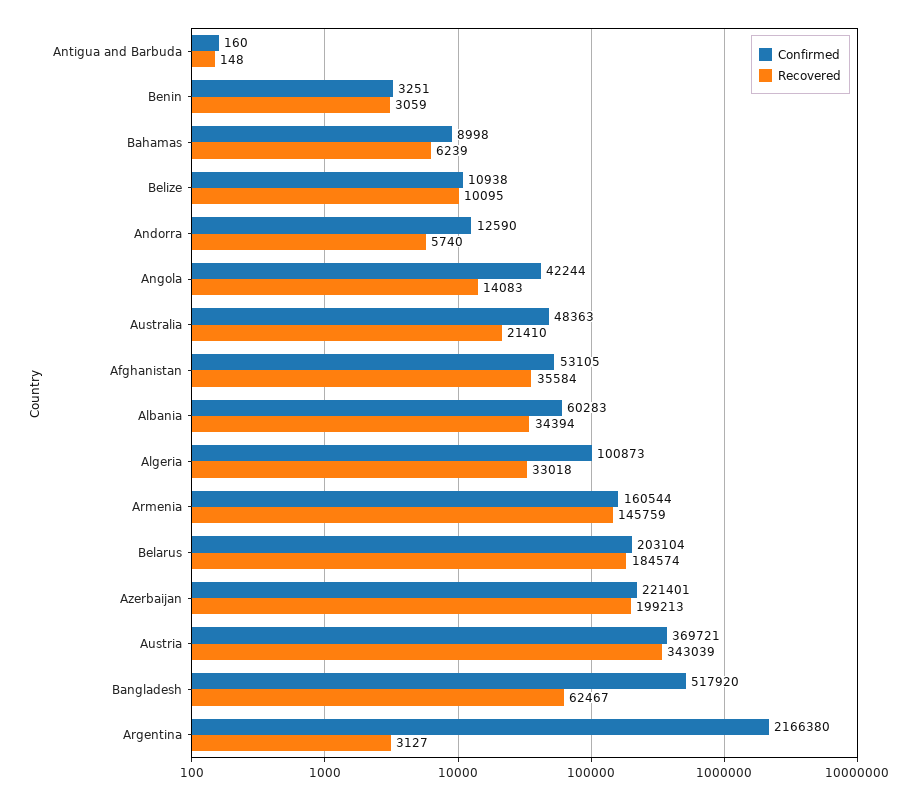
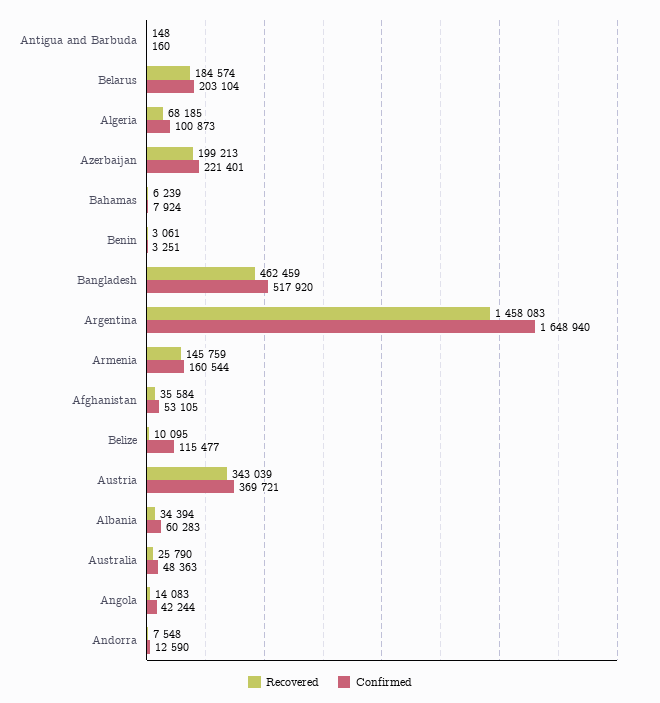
Recovered, Benin: 3059 -> 3061
Confirmed, Bahamas: 8998 -> 7924
Confirmed, Belize: 10938 -> 115477
Recovered, Andorra: 5740 -> 7548
Recovered, Australia: 21410 -> 25790
Recovered, Algeria: 33018 -> 68185
Recovered, Bangladesh: 62467 -> 462459
Confirmed, Argentina: 2166380 -> 1648940
Recovered, Argentina: 3127 -> 1458083

